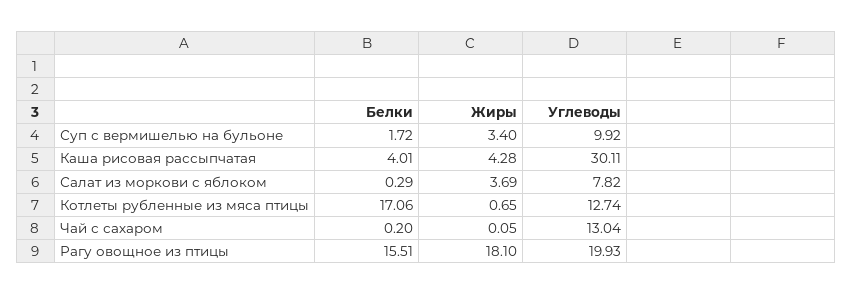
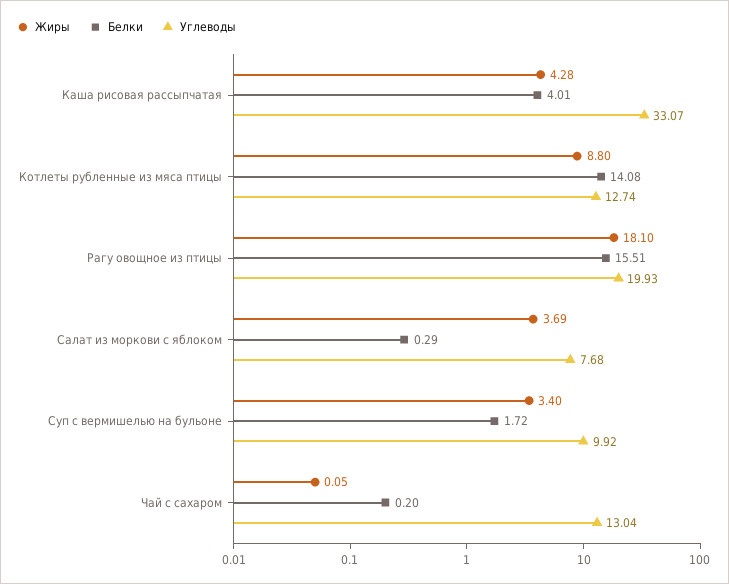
Углеводы, Каша рисовая рассыпчатая: 30.11 -> 33.07
Углеводы, Салат из моркови с яблоком: 7.82 -> 7.68
Белки, Котлеты рубленные из мяса птицы: 17.06 -> 14.08
Жиры, Котлеты рубленные из мяса птицы: 0.65 -> 8.8

